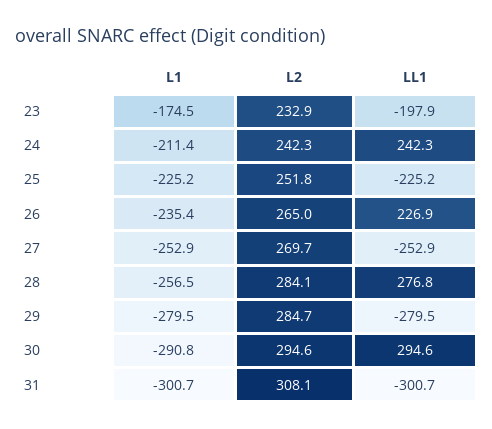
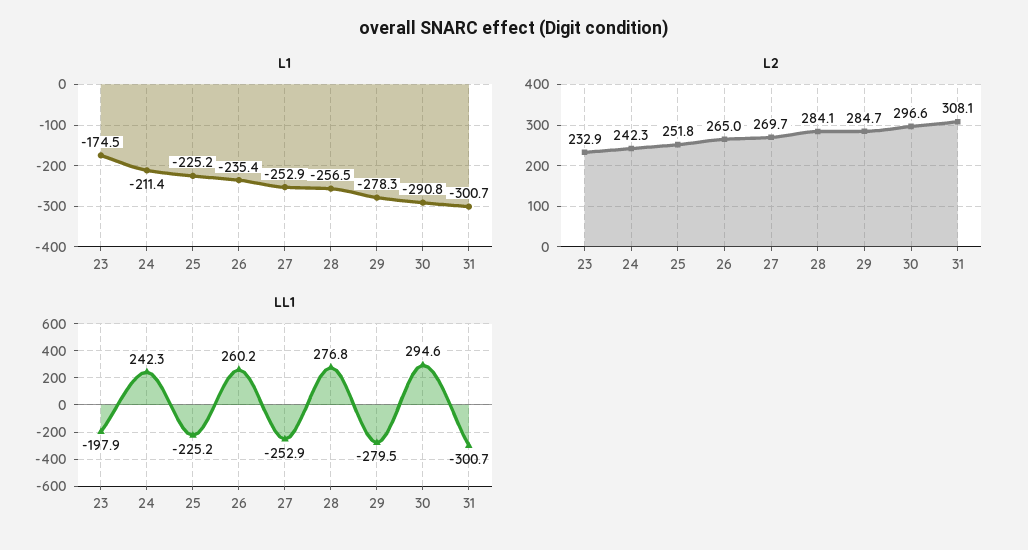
LL1, 26: 226.9 -> 260.2
L1, 29: -279.5 -> -278.3
L2, 30: 294.6 -> 296.6

